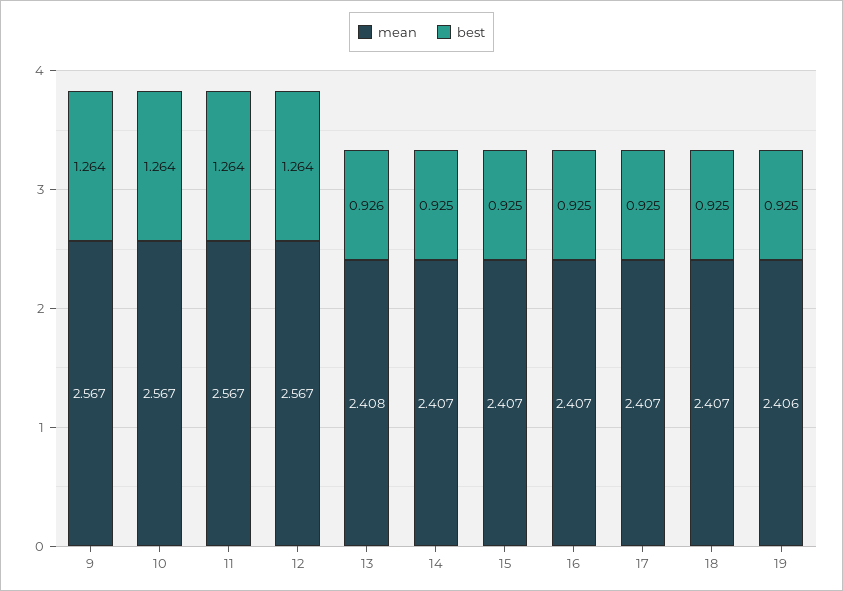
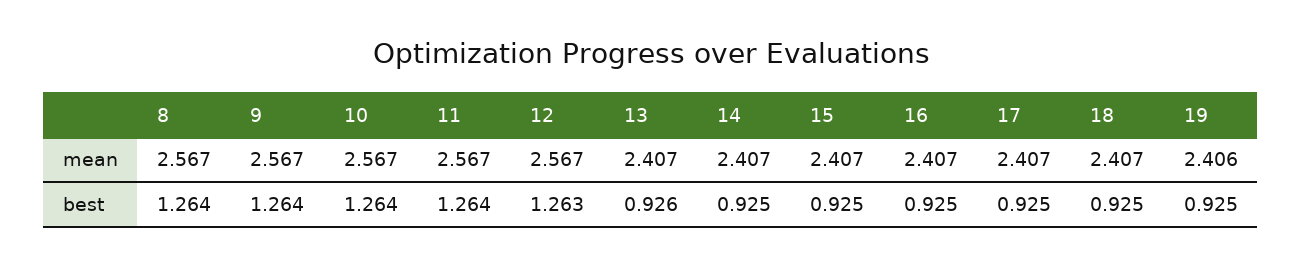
best, 12: 1.264 -> 1.263
mean, 13: 2.408 -> 2.407
mean, 8: none -> 2.567
best, 8: none -> 1.264

